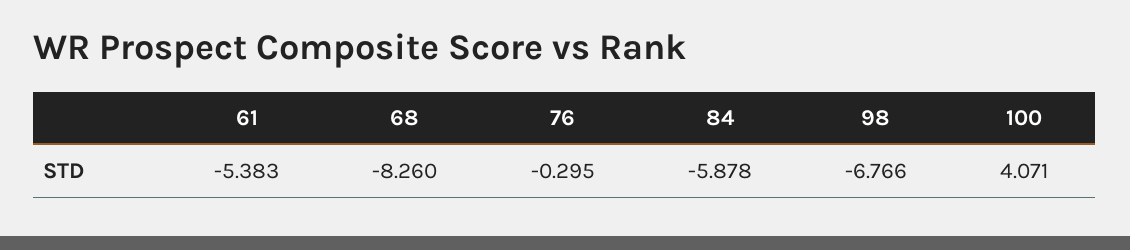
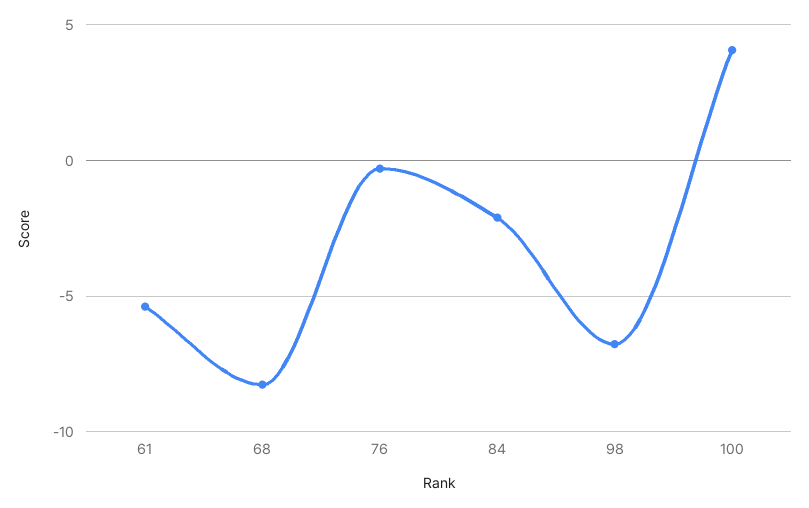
84: -5.878 -> -2

